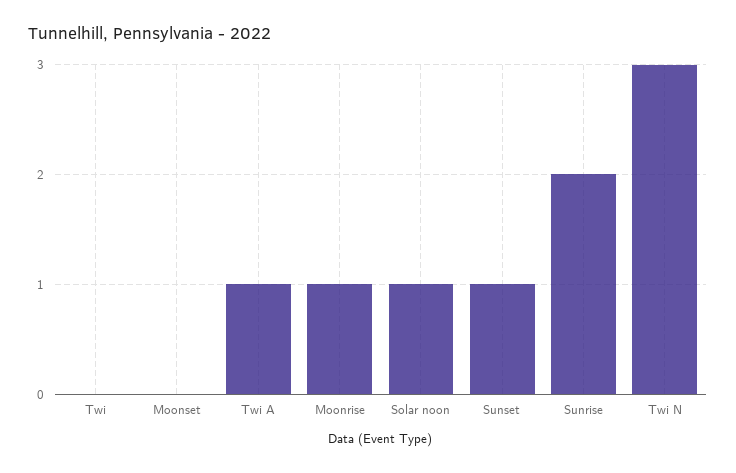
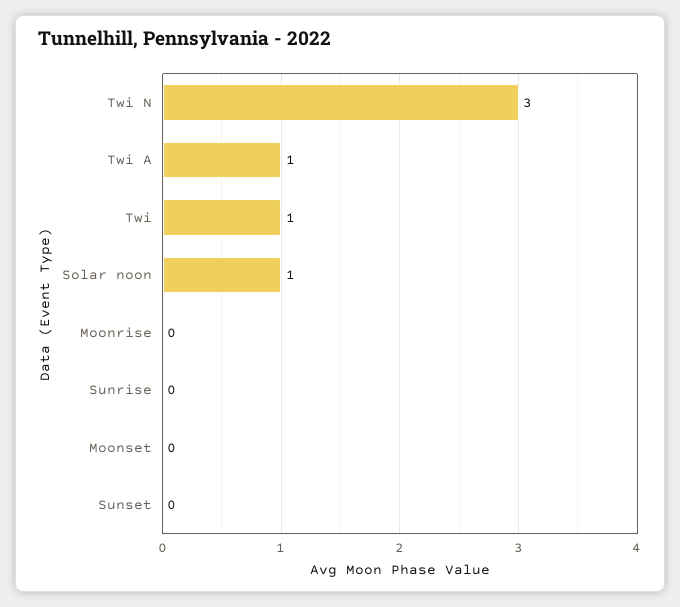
Twi: 0 -> 1
Moonrise: 1 -> 0
Sunset: 1 -> 0
Sunrise: 2 -> 0

